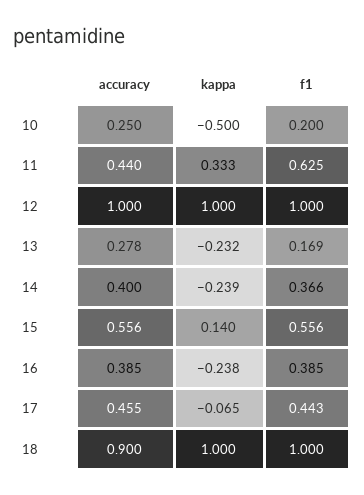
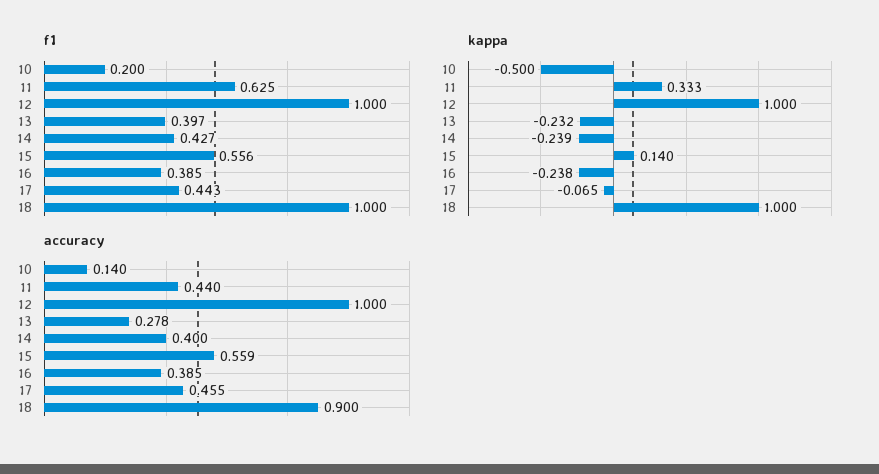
accuracy, 10: 0.25 -> 0.14
f1, 13: 0.169 -> 0.397
f1, 14: 0.366 -> 0.427
accuracy, 15: 0.556 -> 0.559

